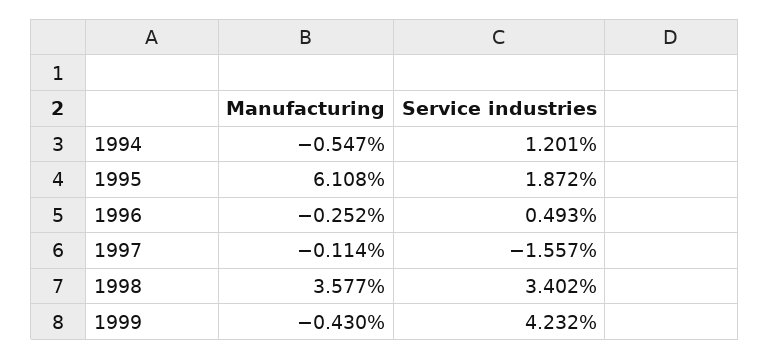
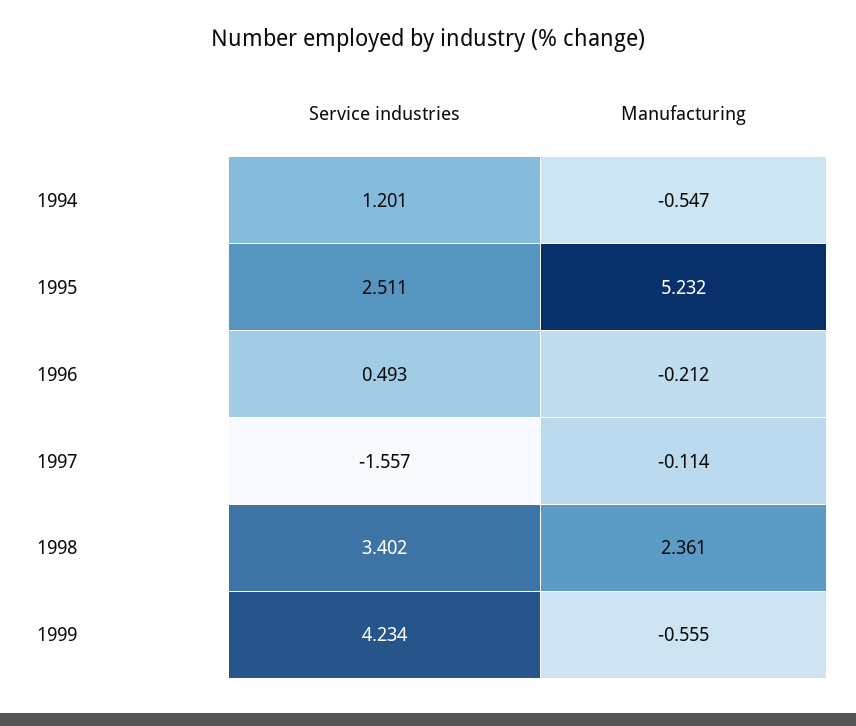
Manufacturing, 1995: 6.108 -> 5.232
Service industries, 1995: 1.872 -> 2.511
Manufacturing, 1996: -0.252 -> -0.212
Manufacturing, 1998: 3.577 -> 2.361
Manufacturing, 1999: -0.43 -> -0.555
Service industries, 1999: 4.232 -> 4.234

